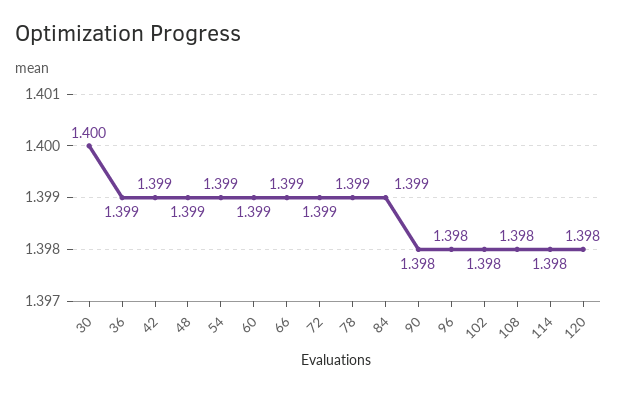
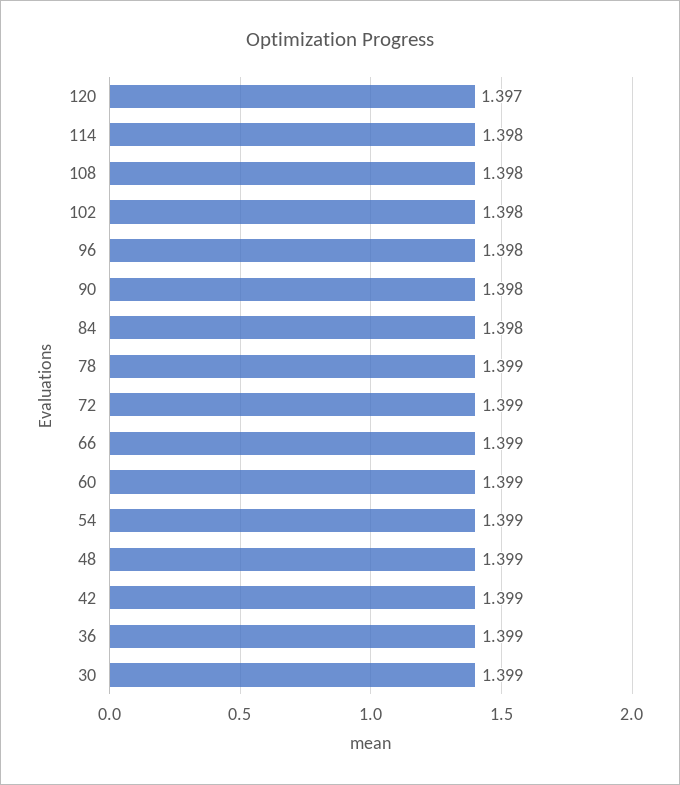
30: 1.4 -> 1.399
84: 1.399 -> 1.398
120: 1.398 -> 1.397

